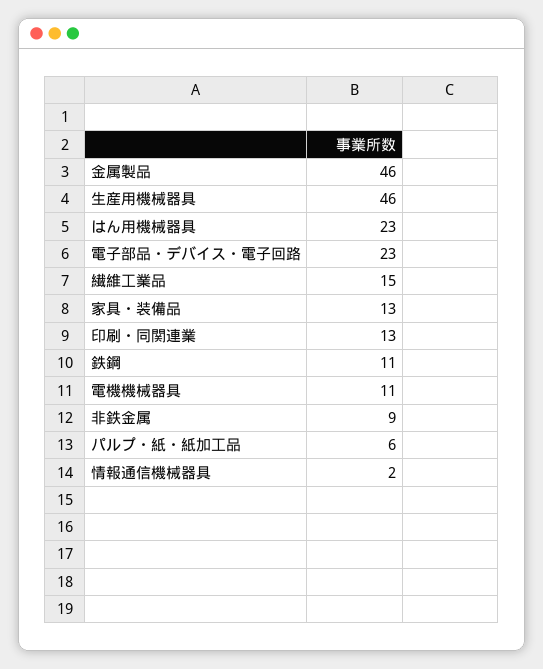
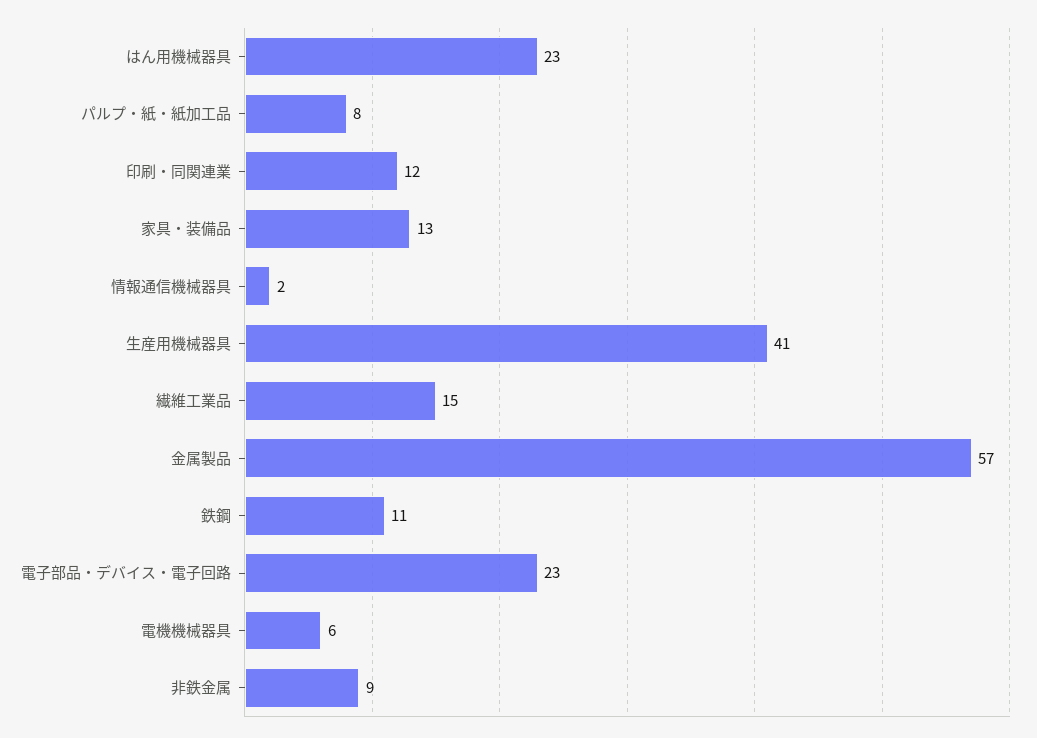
金属製品: 46 -> 57
生産用機械器具: 46 -> 41
印刷・同関連業: 13 -> 12
電機機械器具: 11 -> 6
パルプ・紙・紙加工品: 6 -> 8

